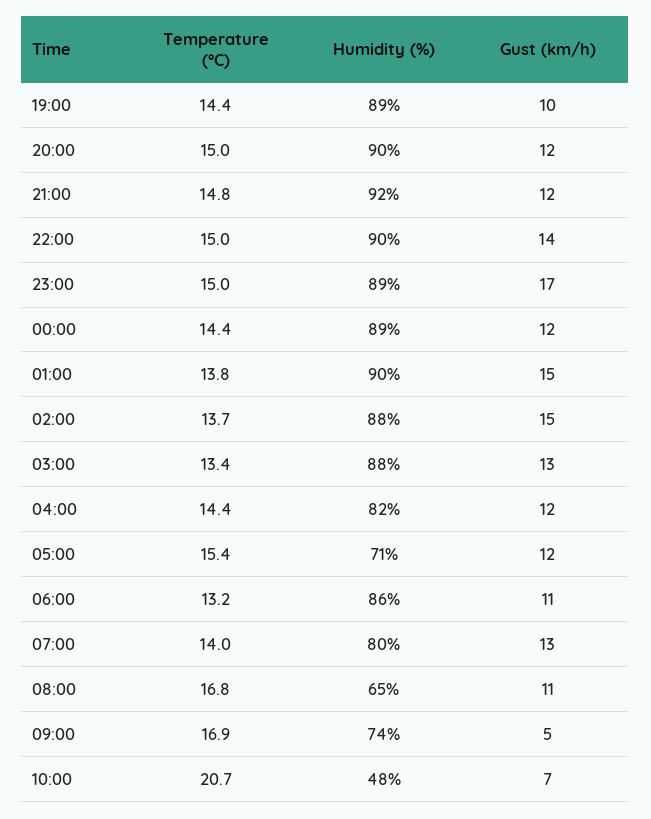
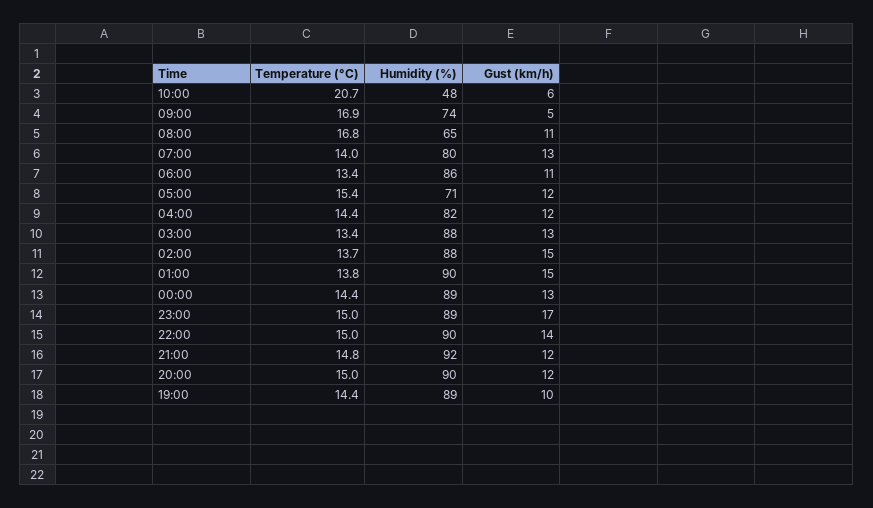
Gust (km/h), 00:00: 12 -> 13
Temperature (°C), 06:00: 13.2 -> 13.4
Gust (km/h), 10:00: 7 -> 6

